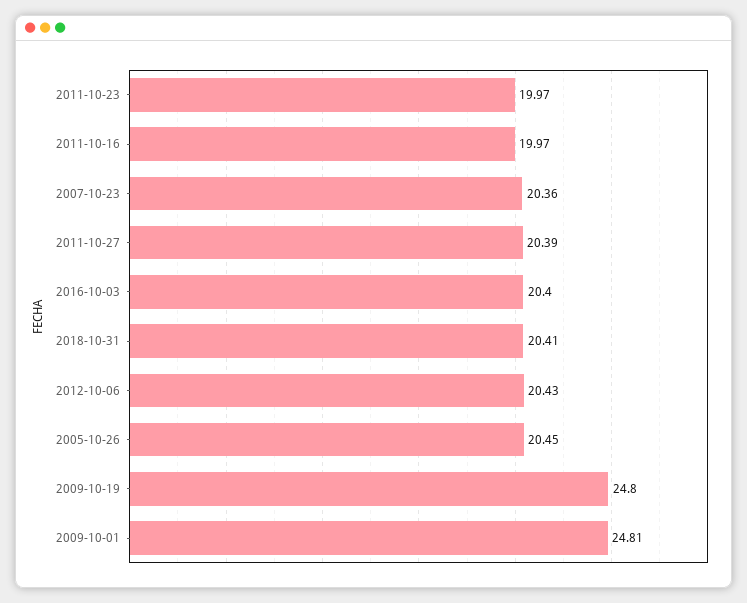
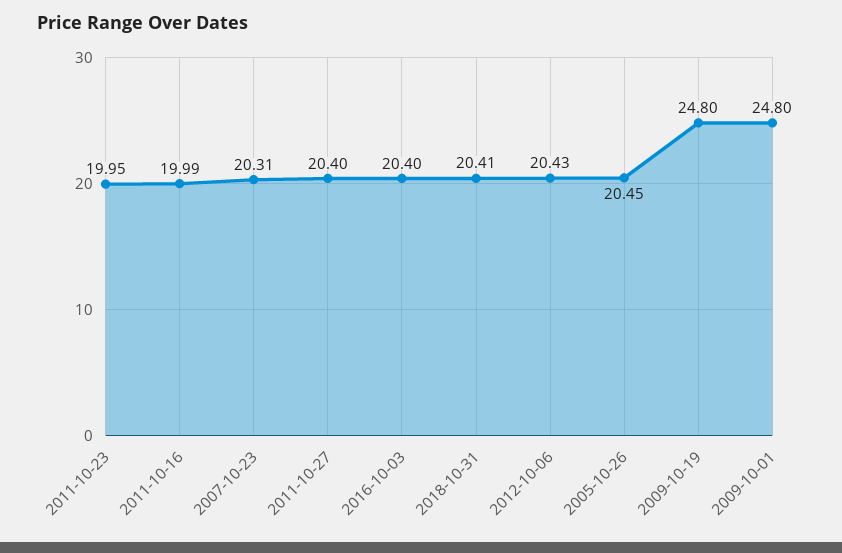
2011-10-23: 19.97 -> 19.95
2011-10-16: 19.97 -> 19.99
2007-10-23: 20.36 -> 20.31
2011-10-27: 20.39 -> 20.4
2009-10-01: 24.81 -> 24.8

